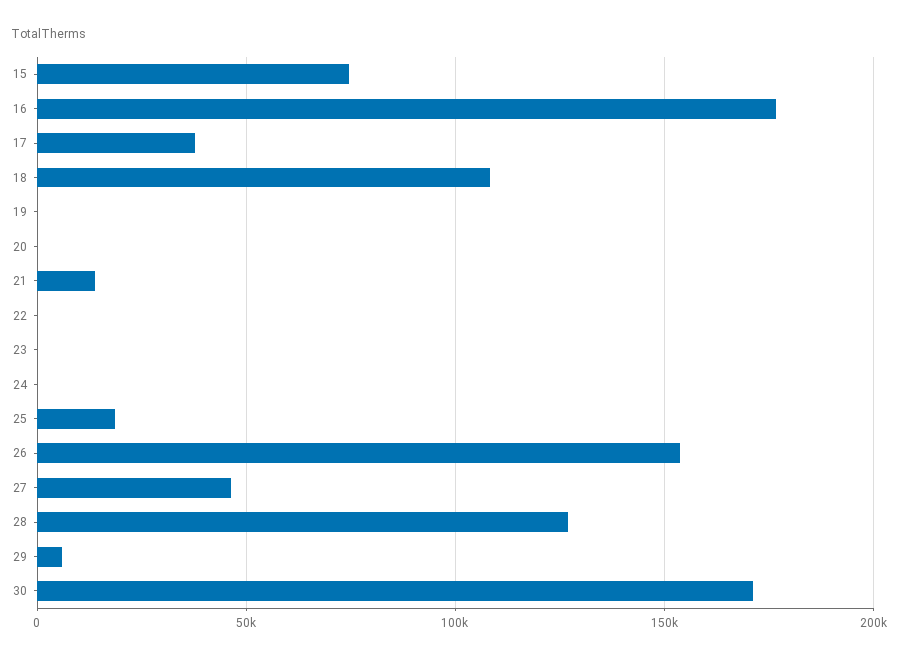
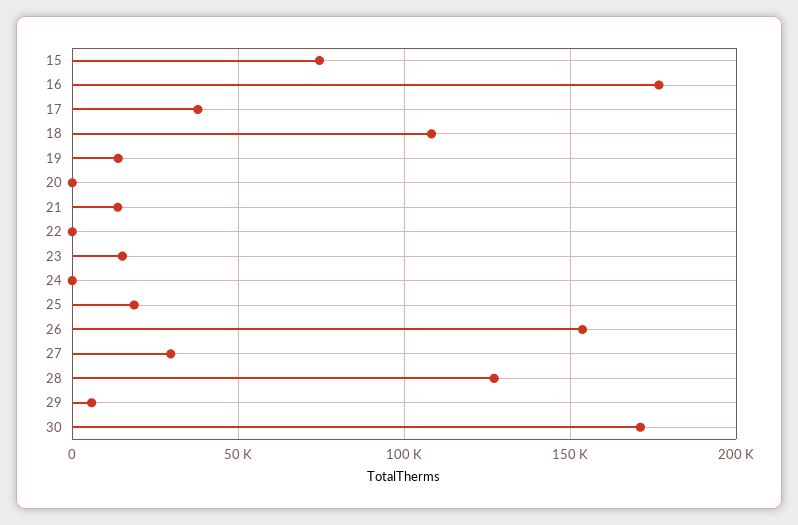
19: 0 -> 15000
23: 0 -> 15000
27: 45000 -> 30000

